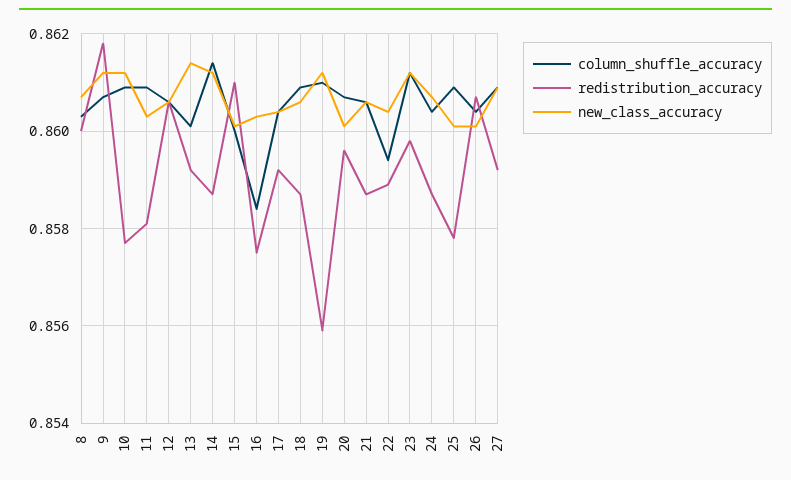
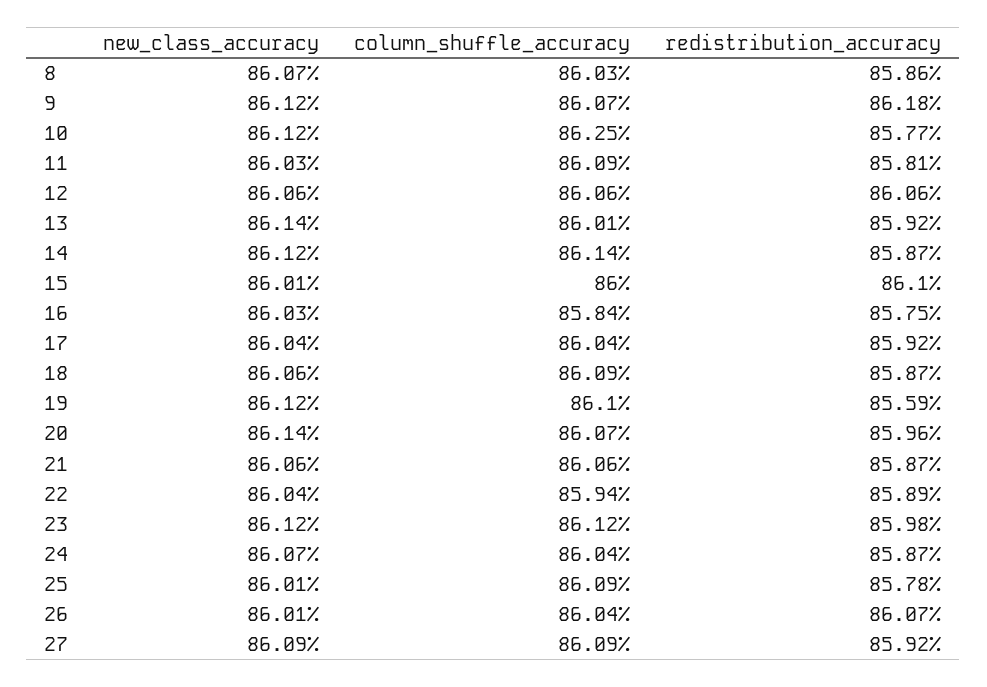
redistribution_accuracy, 8: 0.86 -> 0.8586
column_shuffle_accuracy, 10: 0.861 -> 0.8625
new_class_accuracy, 20: 0.86 -> 0.8614

